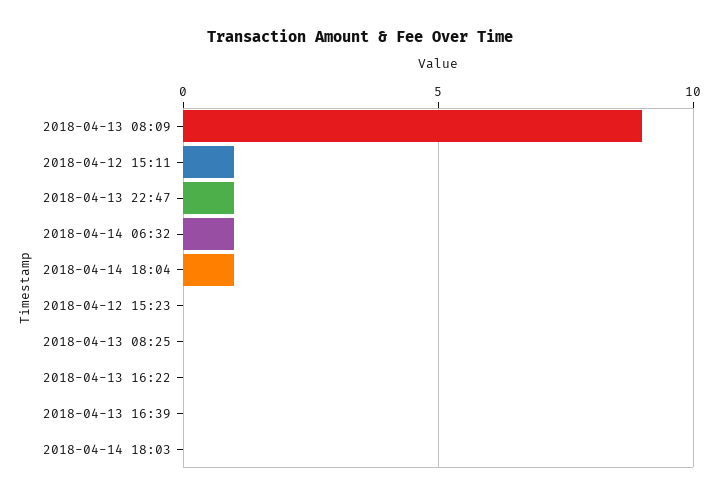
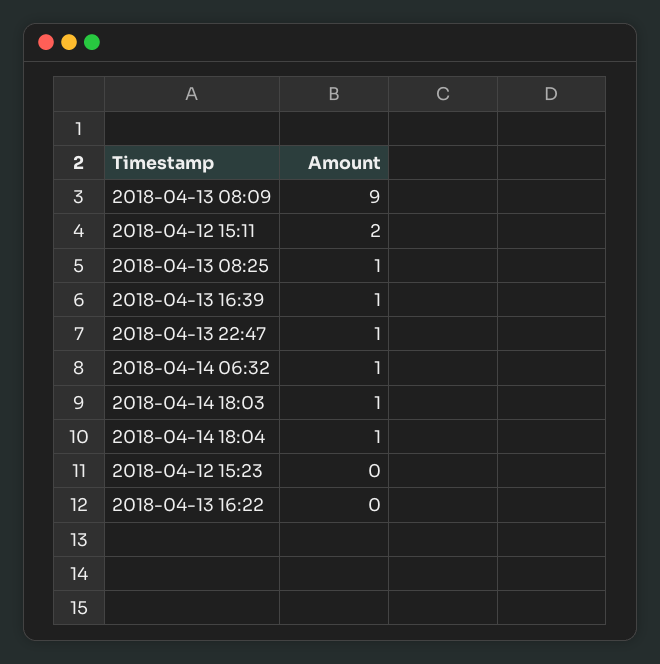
2018-04-12 15:11: 1 -> 2
2018-04-13 08:25: 0 -> 1
2018-04-13 16:39: 0 -> 1
2018-04-14 18:03: 0 -> 1

